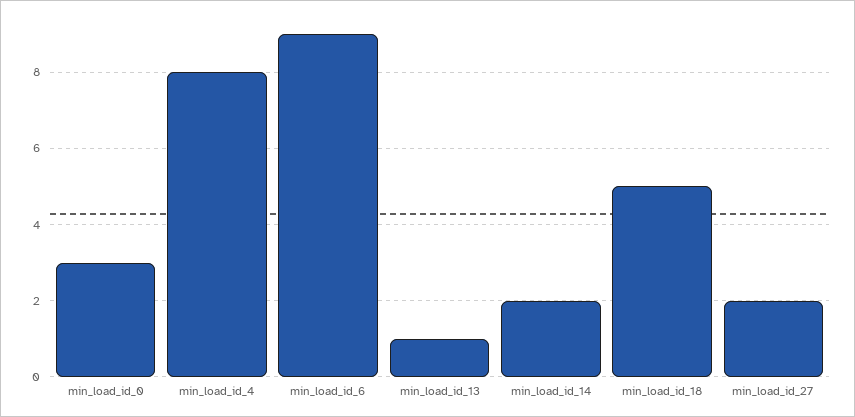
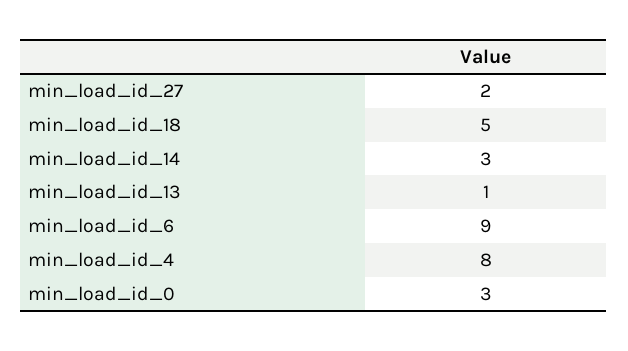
min_load_id_14: 2 -> 3

